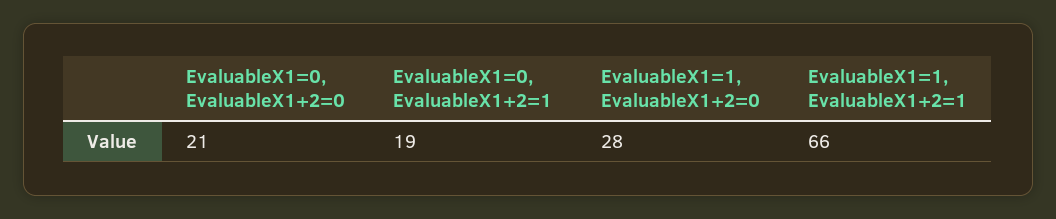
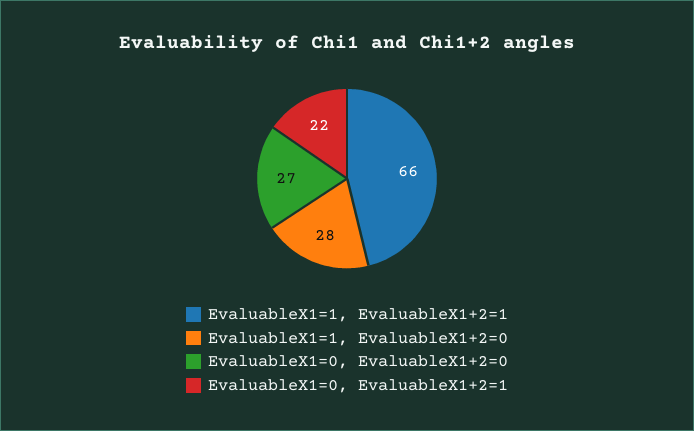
EvaluableX1=0, EvaluableX1+2=0: 21 -> 27
EvaluableX1=0, EvaluableX1+2=1: 19 -> 22

